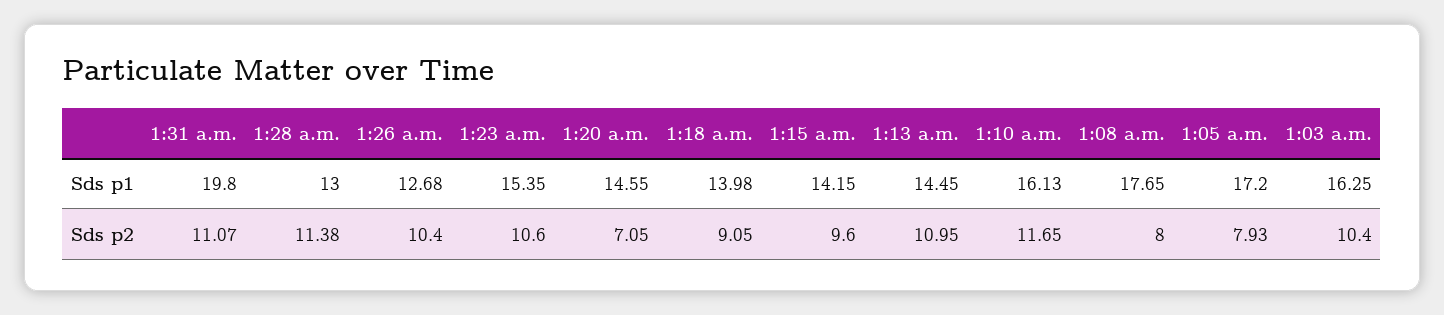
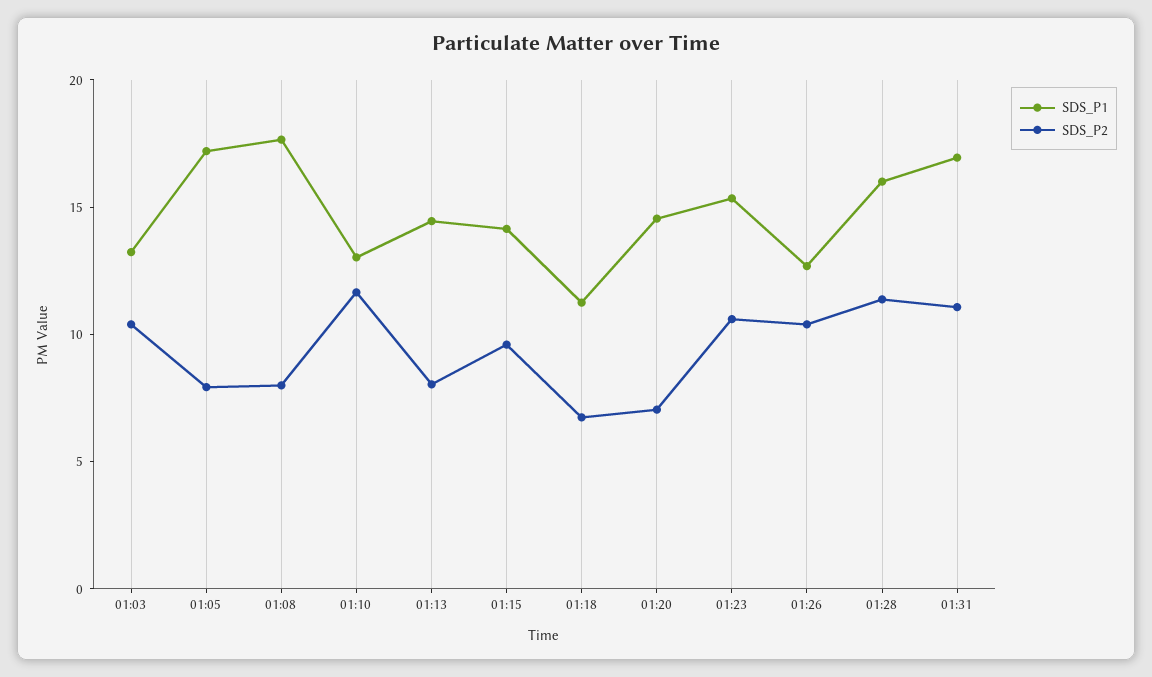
Sds p1, 1:31 a.m.: 19.8 -> 17
Sds p1, 1:28 a.m.: 13 -> 16
Sds p1, 1:18 a.m.: 13.98 -> 11
Sds p1, 1:10 a.m.: 16.13 -> 13
Sds p1, 1:03 a.m.: 16.25 -> 13
Sds p2, 1:18 a.m.: 9.05 -> 7
Sds p2, 1:13 a.m.: 10.95 -> 8

